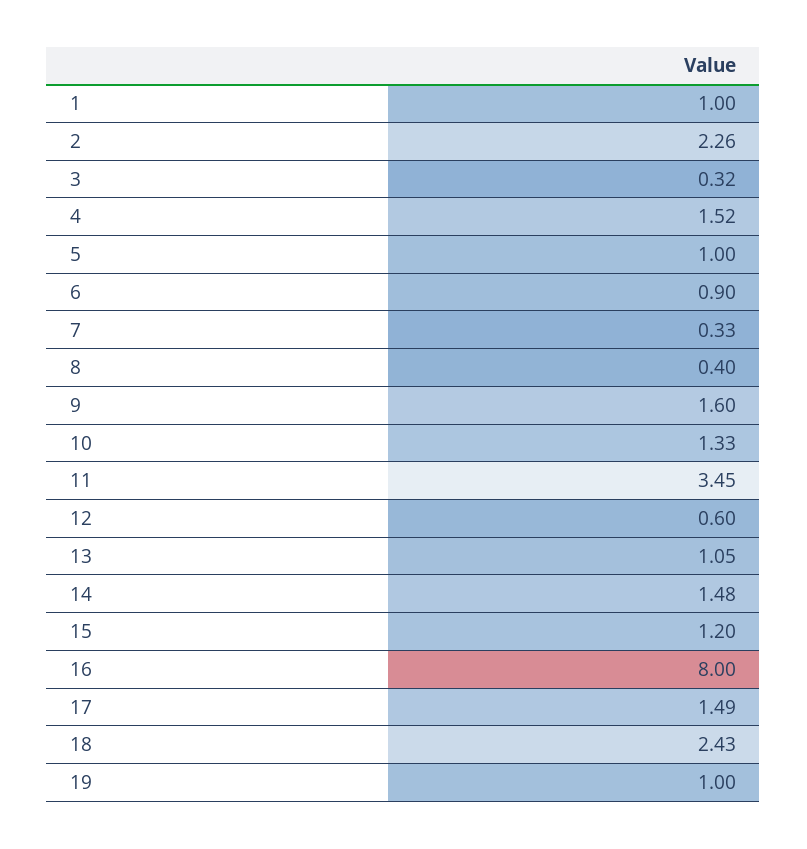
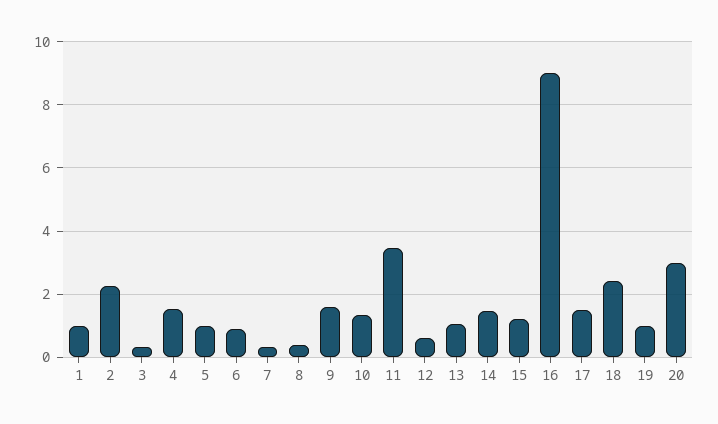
16: 8 -> 9
20: none -> 3

